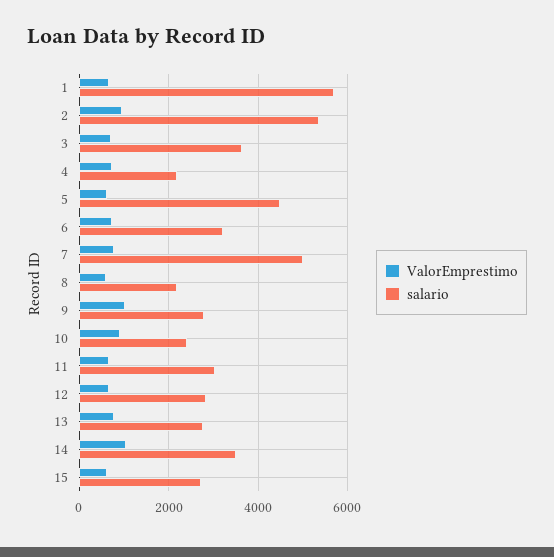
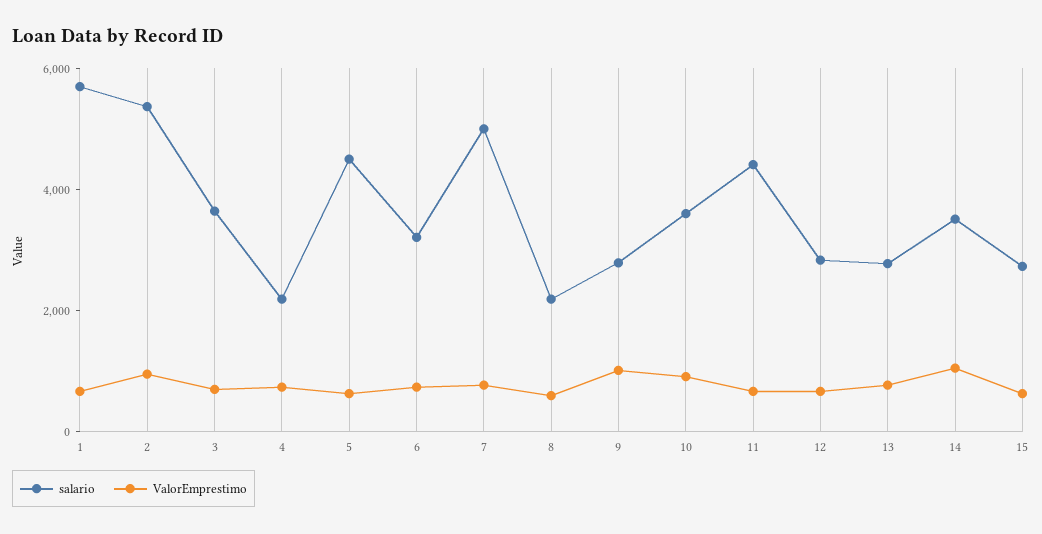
salario, 10: 2400 -> 3500
salario, 11: 3000 -> 4500

